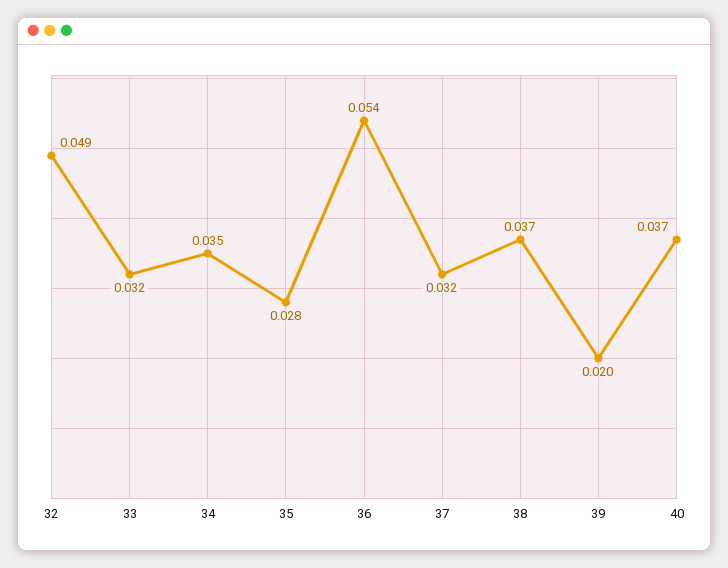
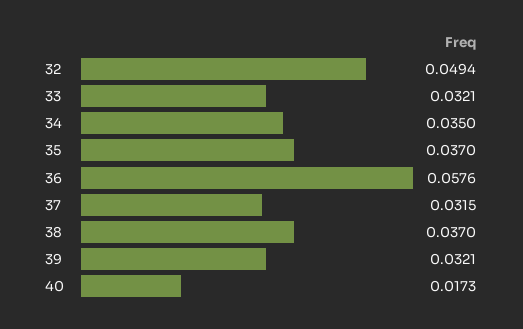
35: 0.028 -> 0.037
36: 0.054 -> 0.0576
39: 0.02 -> 0.0321
40: 0.037 -> 0.0173

